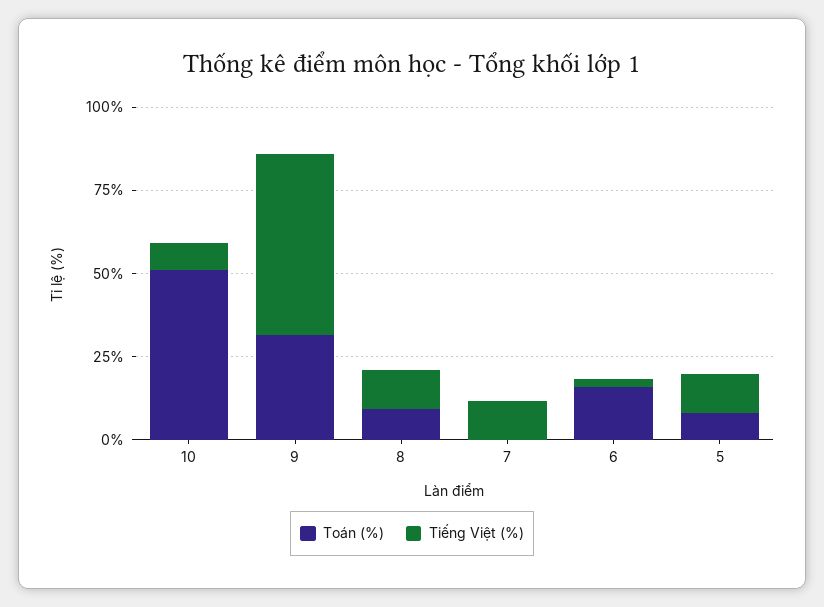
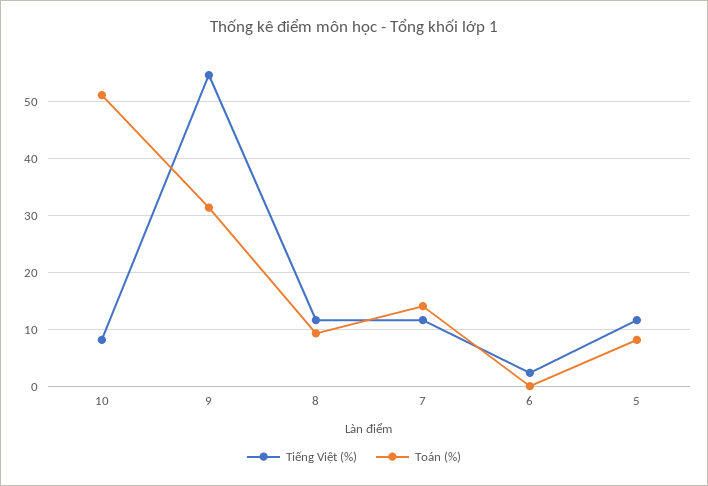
Toán (%), 7: 0 -> 14
Toán (%), 6: 15 -> 0

